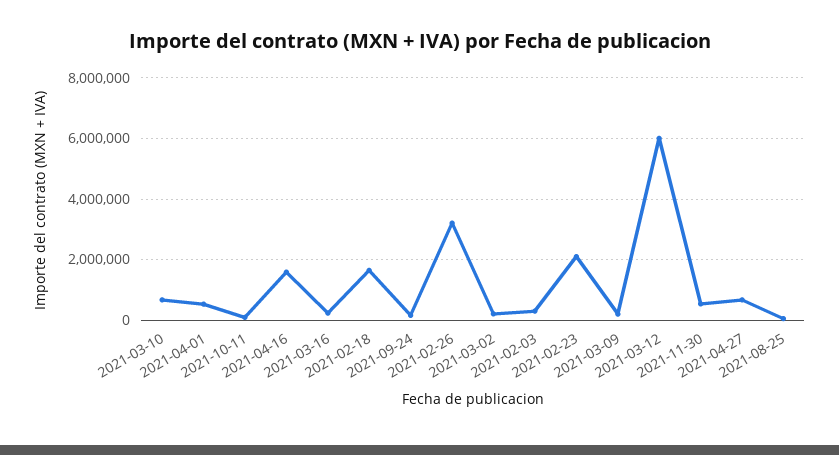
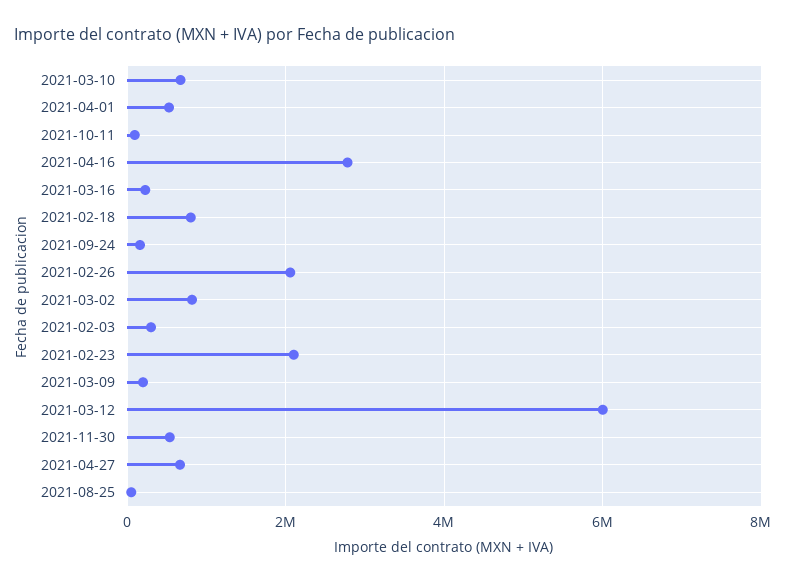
2021-04-16: 1600000 -> 2800000
2021-02-18: 1600000 -> 800000
2021-02-26: 3200000 -> 2000000
2021-03-02: 200000 -> 800000

